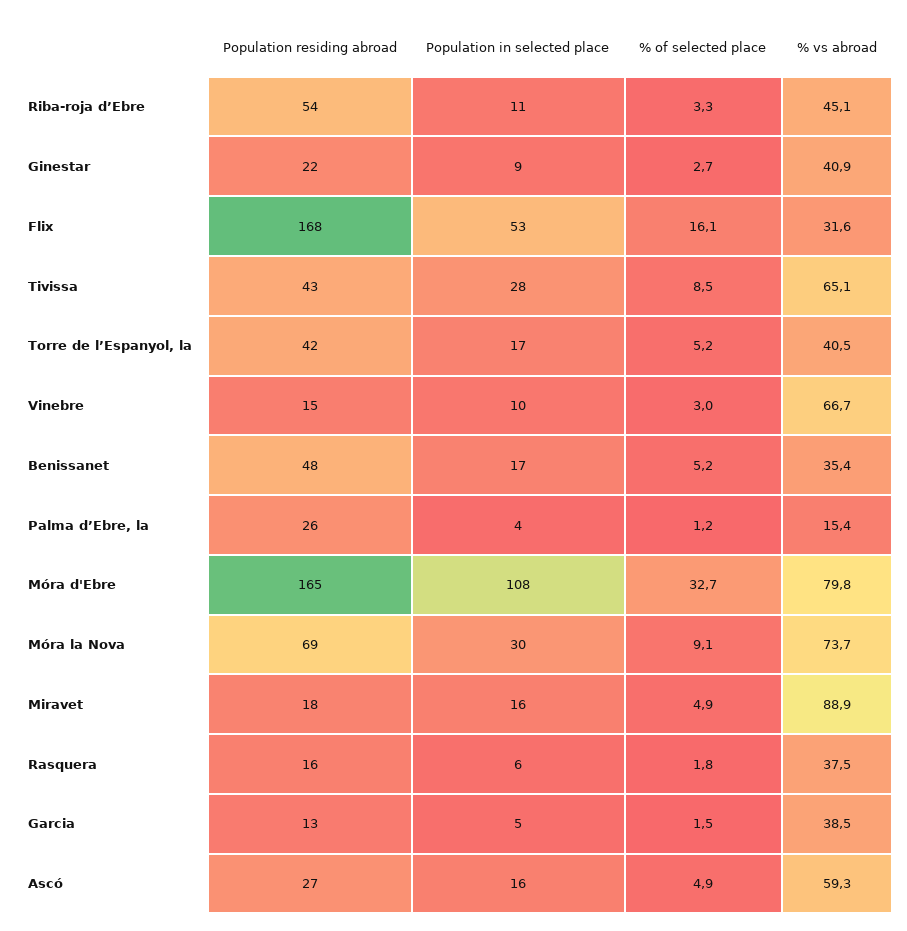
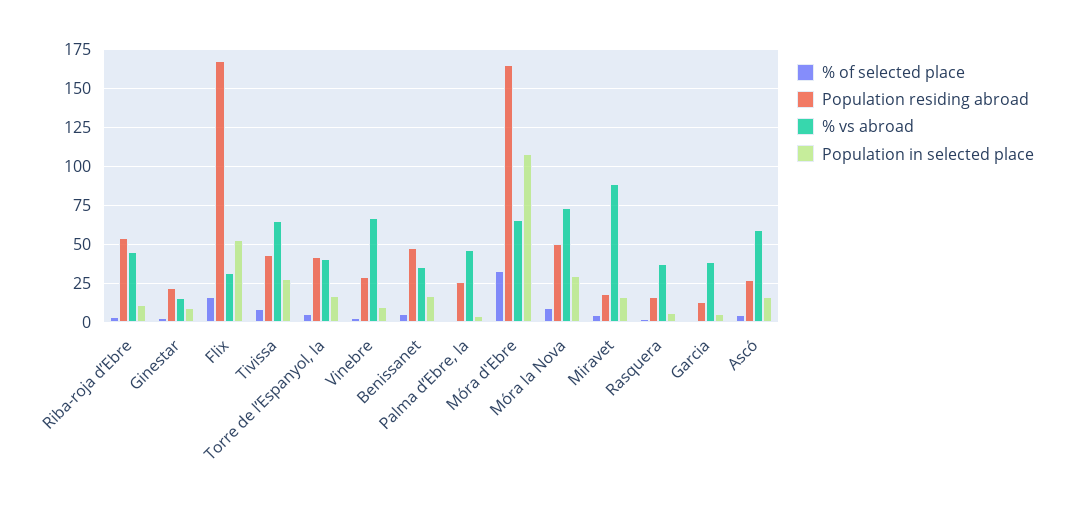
% vs abroad, Ginestar: 40.9 -> 15
Population residing abroad, Vinebre: 15 -> 30
% vs abroad, Palma d’Ebre, la: 15.4 -> 45
% vs abroad, Móra d'Ebre: 79.8 -> 65
Population residing abroad, Móra la Nova: 69 -> 50

